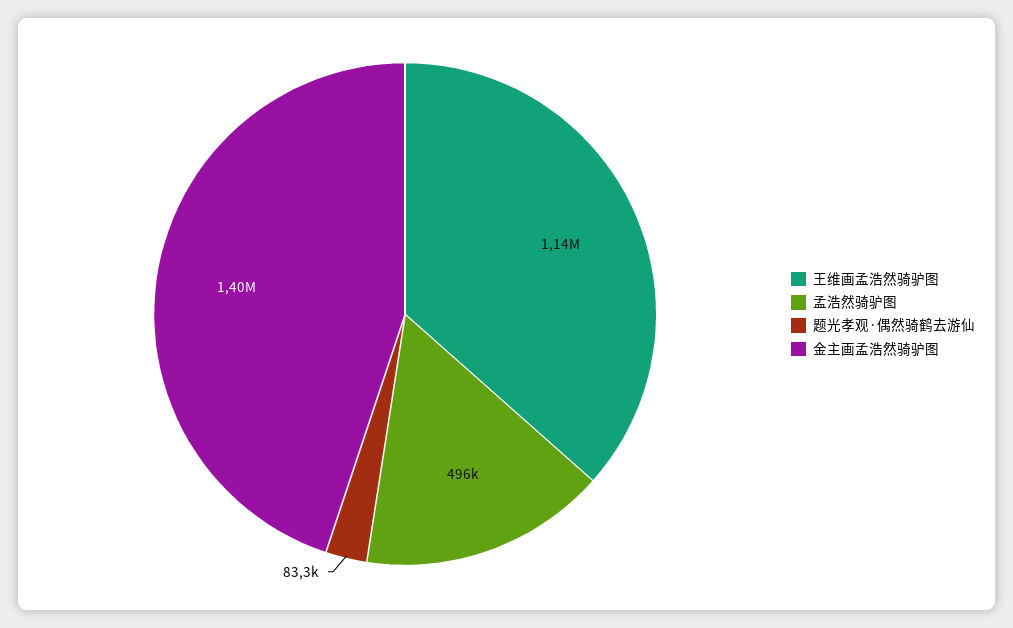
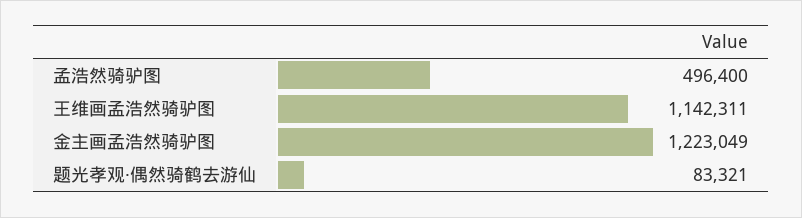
金主画孟浩然骑驴图: 1400000 -> 1223049

